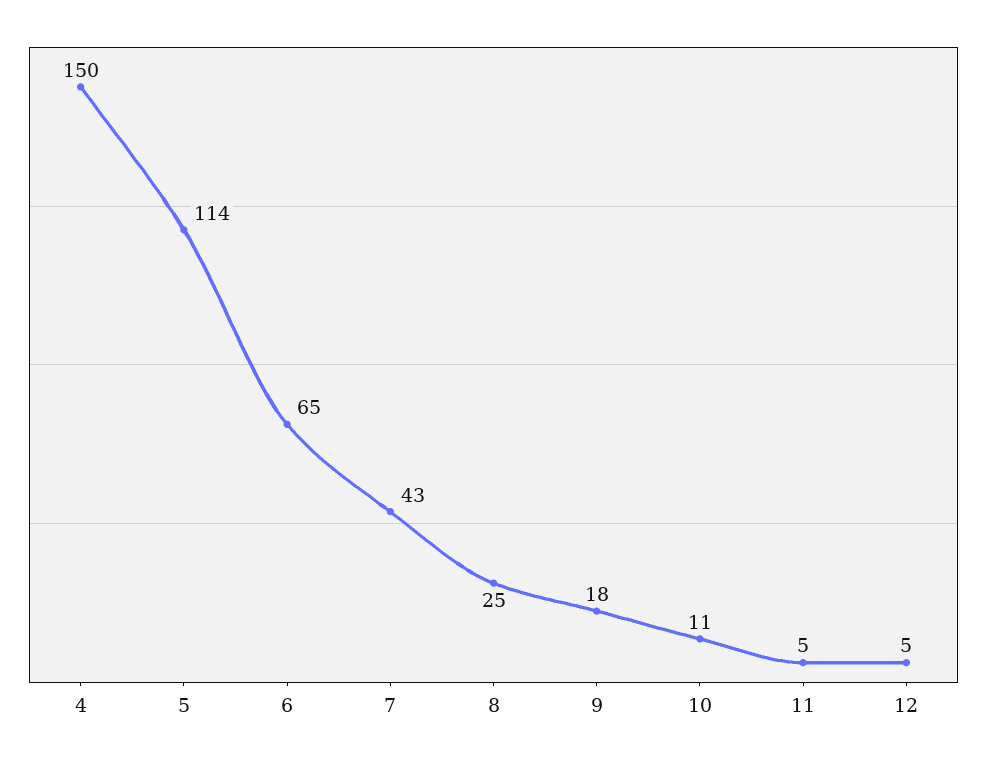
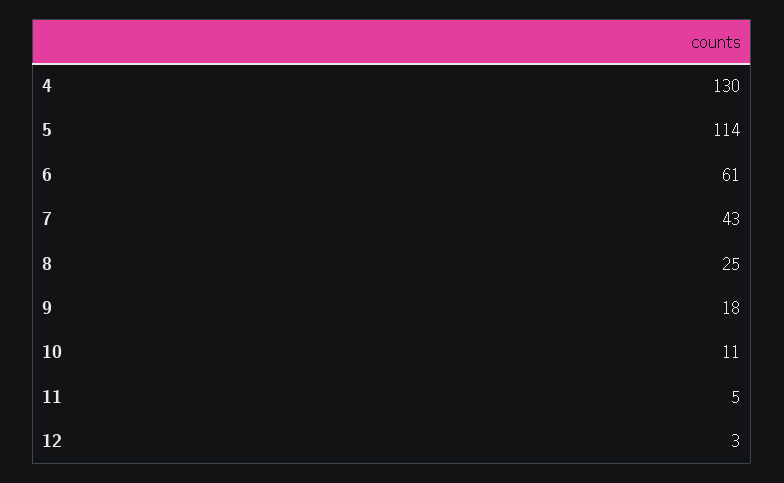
4: 150 -> 130
6: 65 -> 61
12: 5 -> 3

